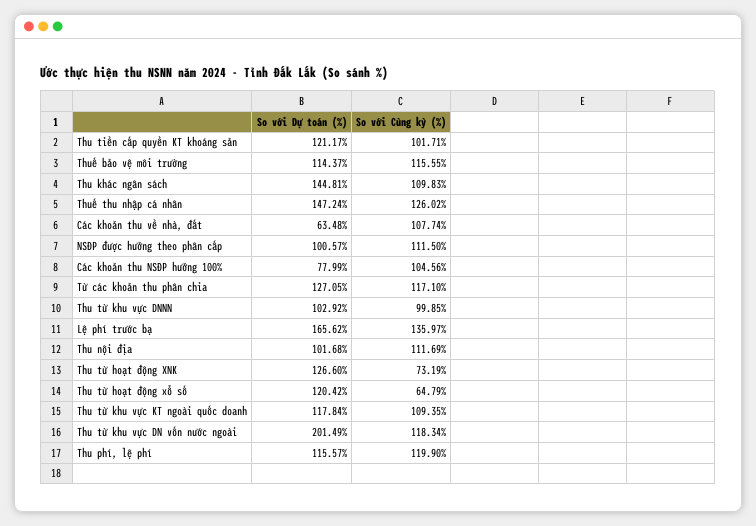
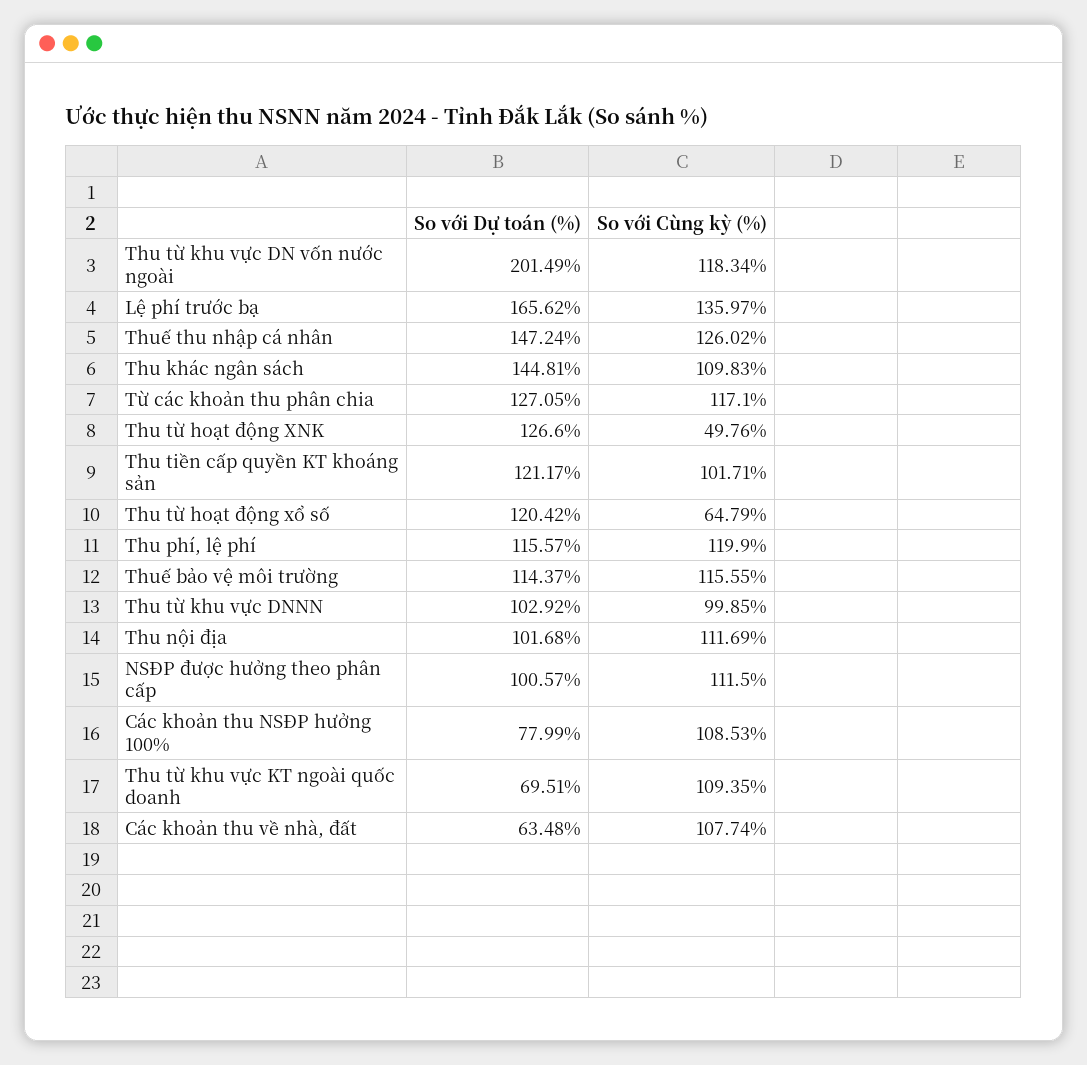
So với Cùng kỳ (%), Các khoản thu NSĐP hưởng 100%: 104.56 -> 108.53
So với Cùng kỳ (%), Thu từ hoạt động XNK: 73.19 -> 49.76
So với Dự toán (%), Thu từ khu vực KT ngoài quốc doanh: 117.84 -> 69.51

